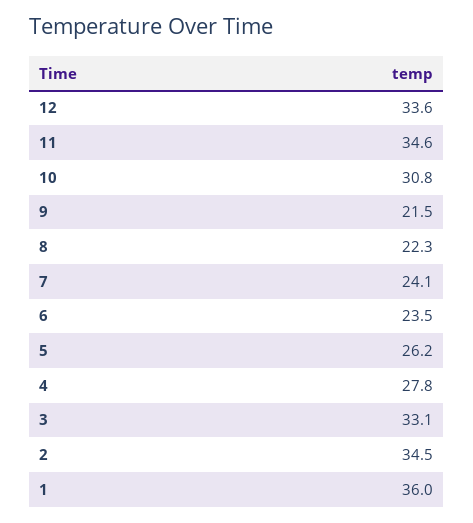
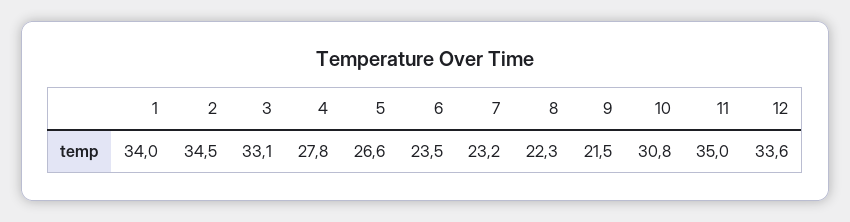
11: 34.6 -> 35
7: 24.1 -> 23.2
5: 26.2 -> 26.6
1: 36 -> 34

